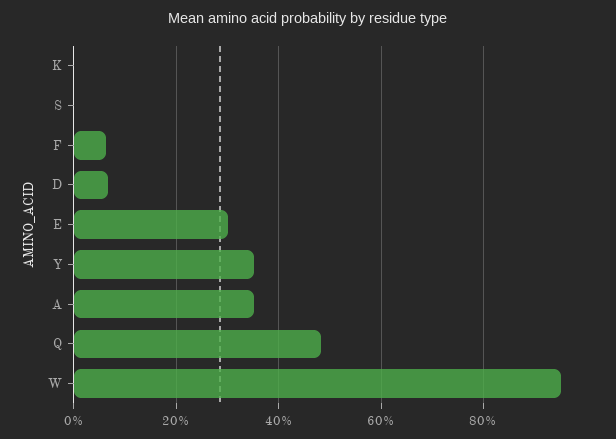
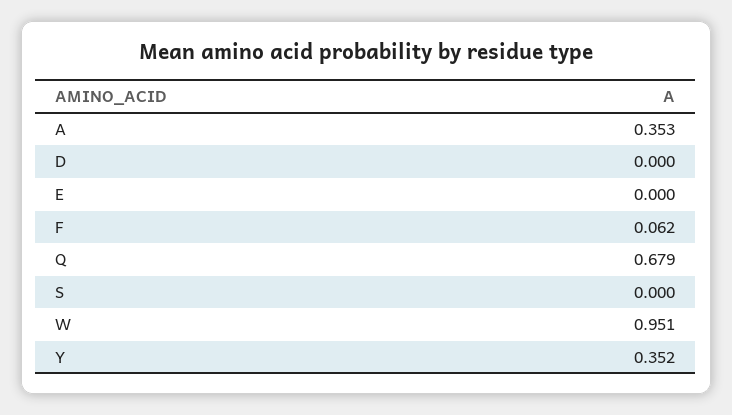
K: 0 -> none
D: 0.06 -> 0
E: 0.3 -> 0
Q: 0.48 -> 0.679

